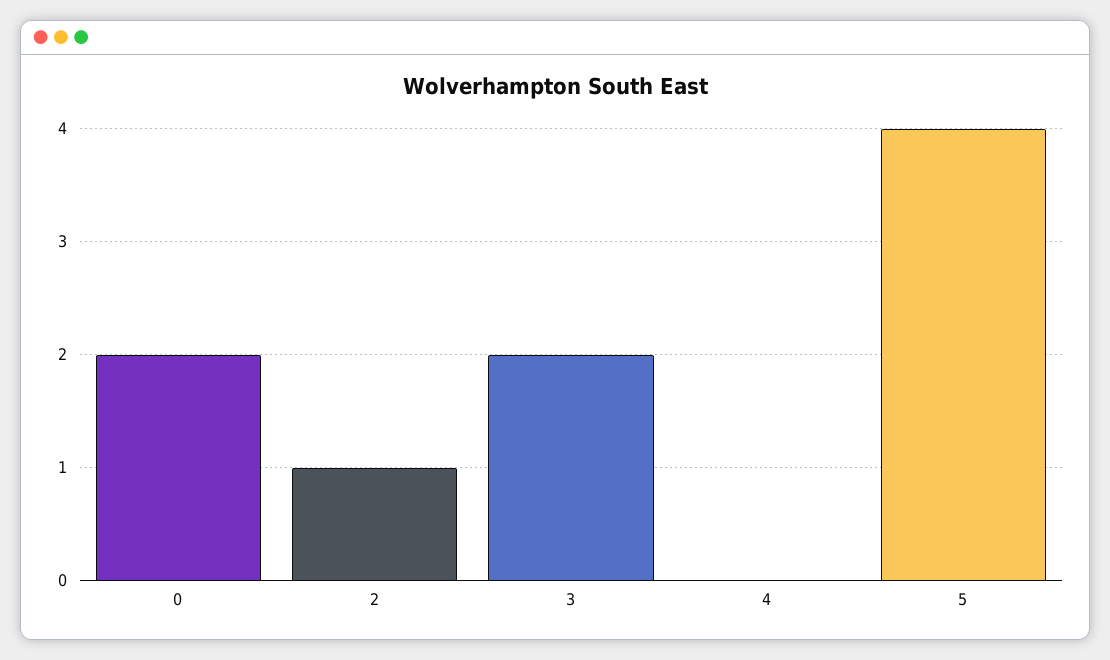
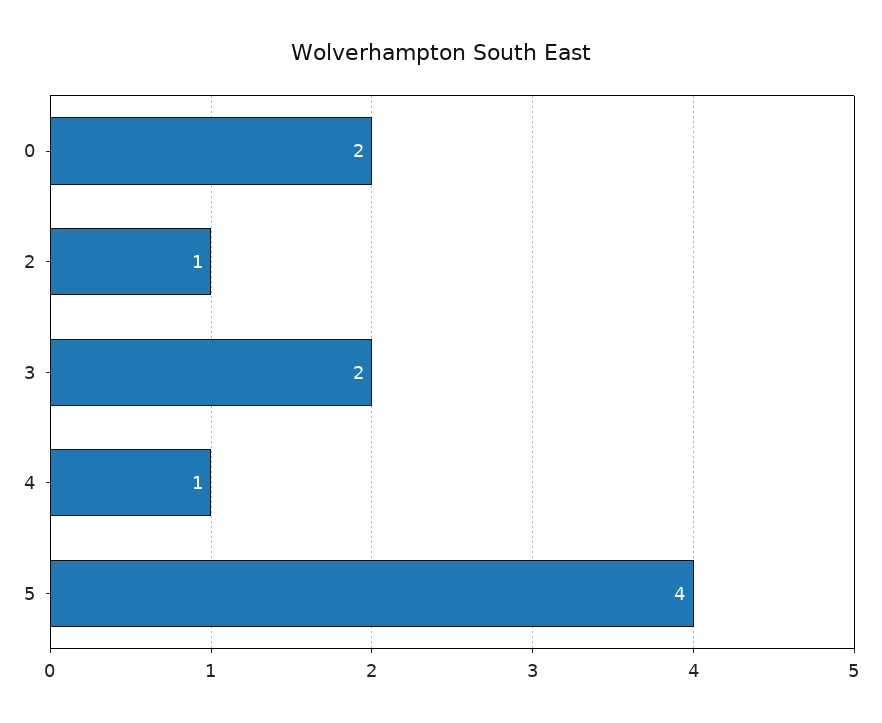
4: 0 -> 1

